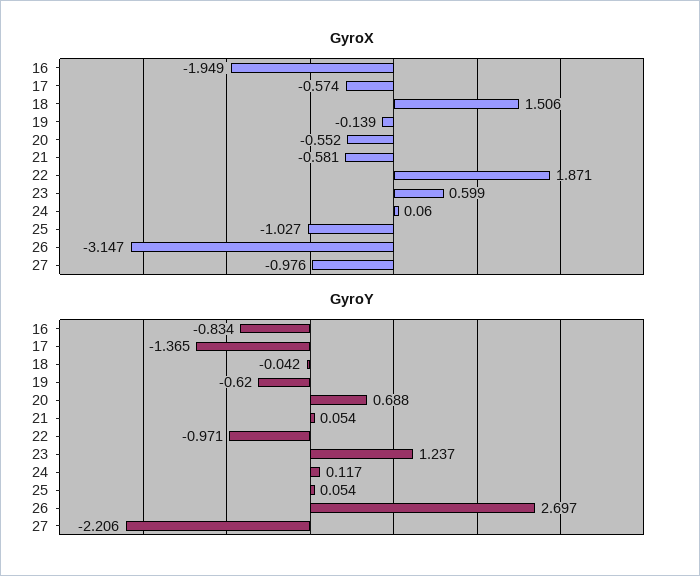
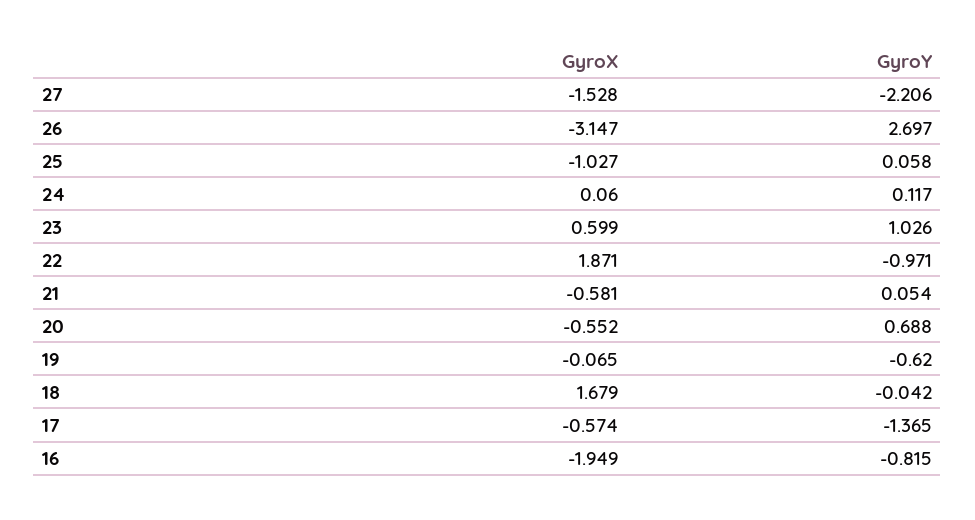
GyroX, 18: 1.506 -> 1.679
GyroX, 19: -0.139 -> -0.065
GyroX, 27: -0.976 -> -1.528
GyroY, 16: -0.834 -> -0.815
GyroY, 23: 1.237 -> 1.026
GyroY, 25: 0.054 -> 0.058

